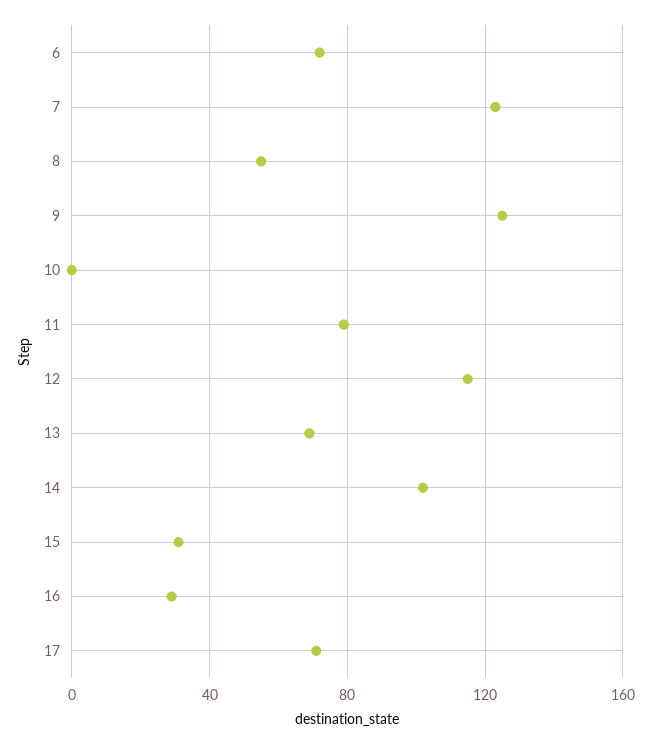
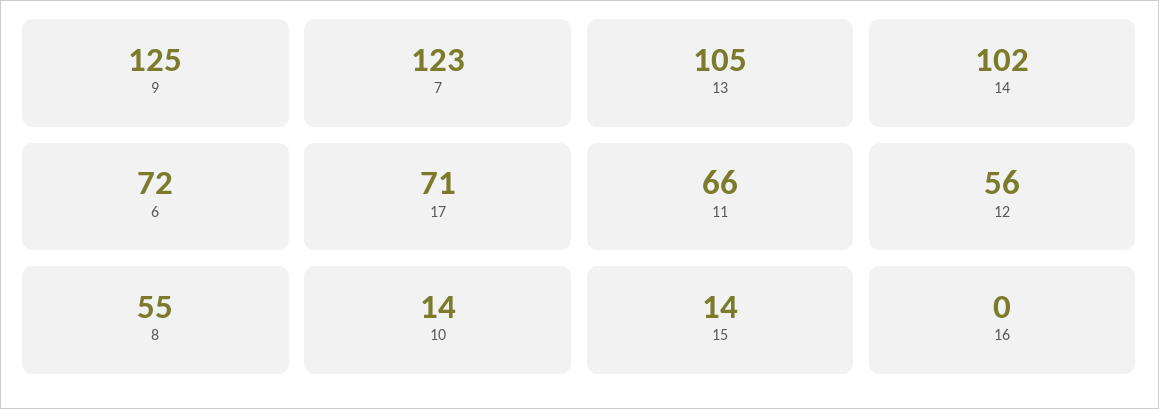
10: 0 -> 14
11: 80 -> 66
12: 115 -> 56
13: 70 -> 105
15: 30 -> 14
16: 30 -> 0

